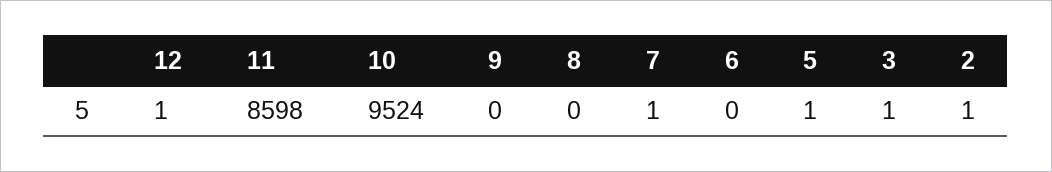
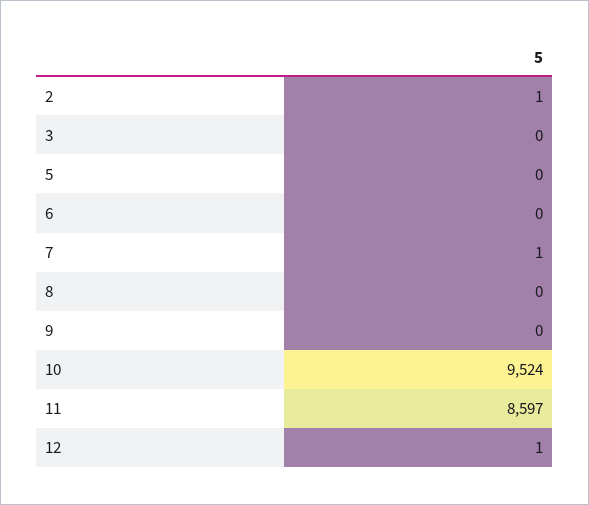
11: 8598 -> 8597
5: 1 -> 0
3: 1 -> 0

